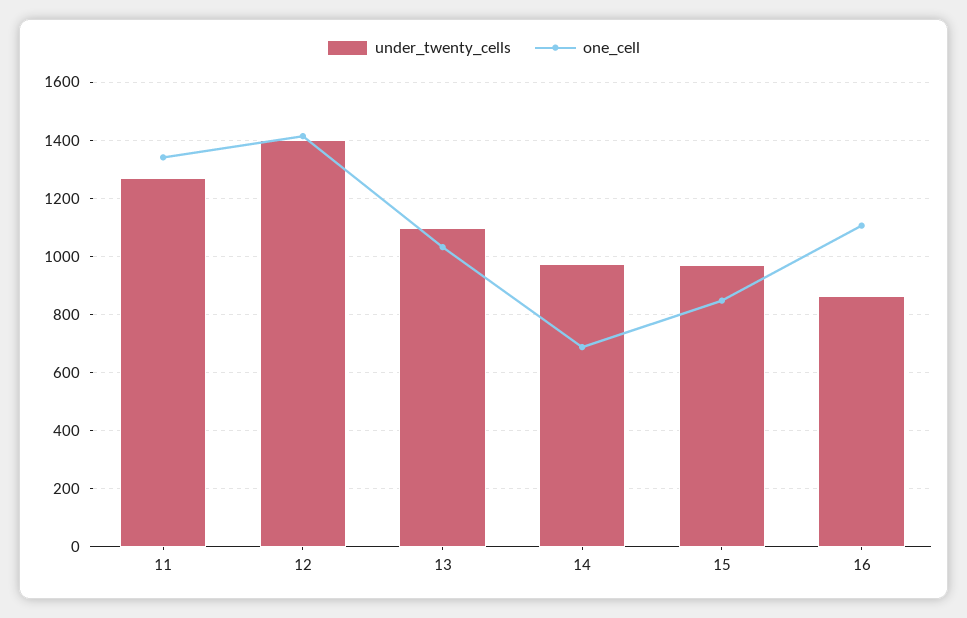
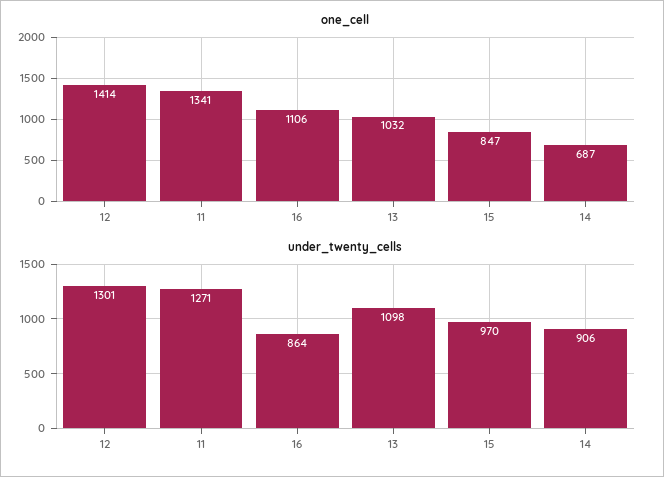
under_twenty_cells, 12: 1400 -> 1301
under_twenty_cells, 14: 975 -> 906

